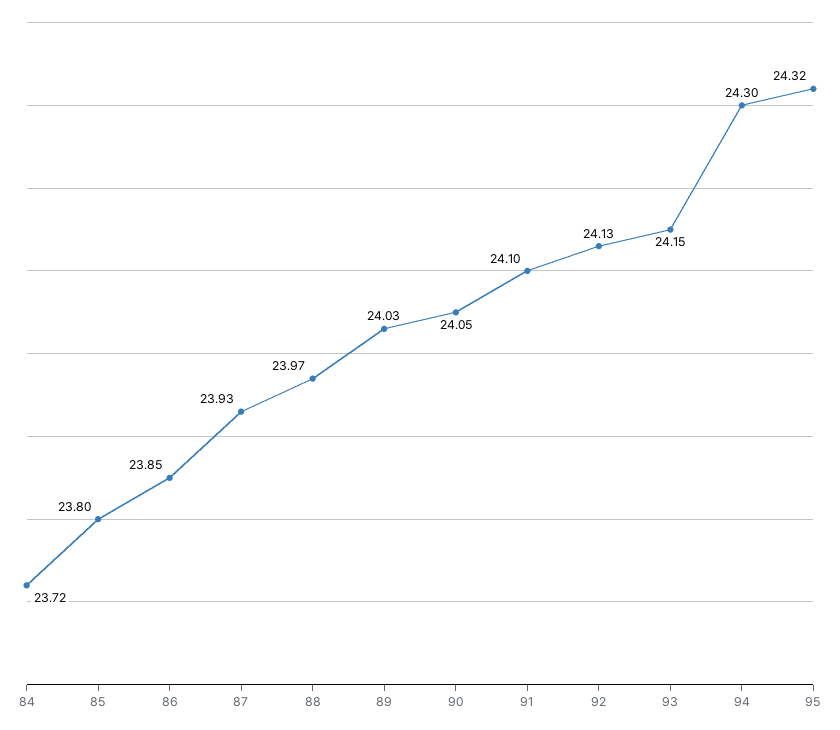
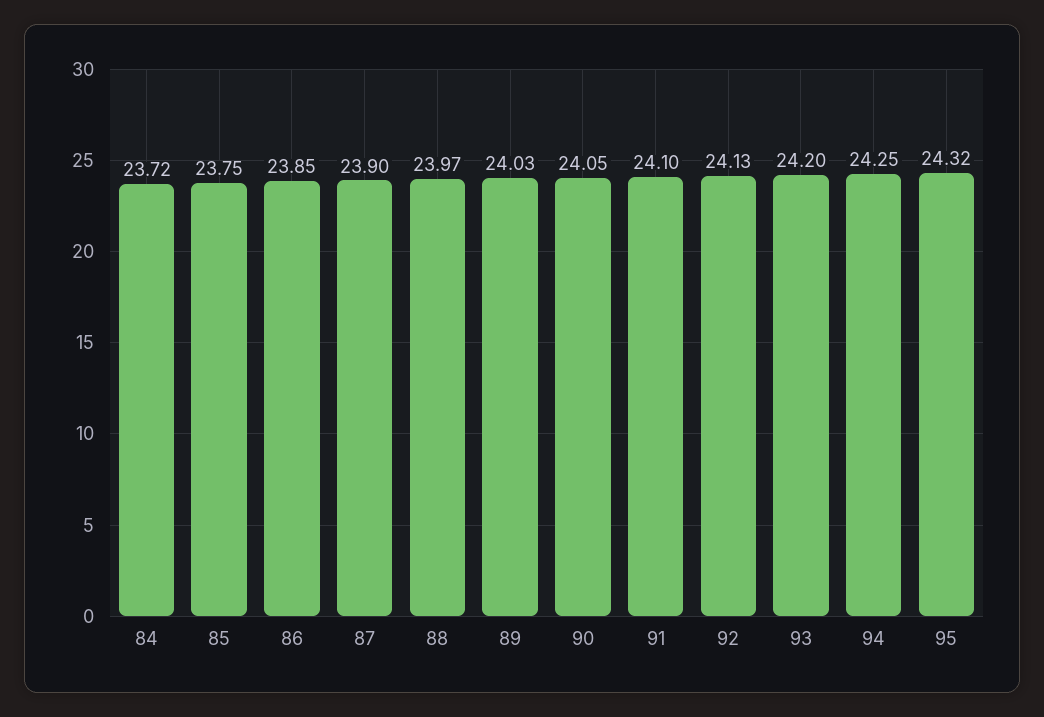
85: 23.8 -> 23.75
87: 23.93 -> 23.9
93: 24.15 -> 24.2
94: 24.3 -> 24.25

